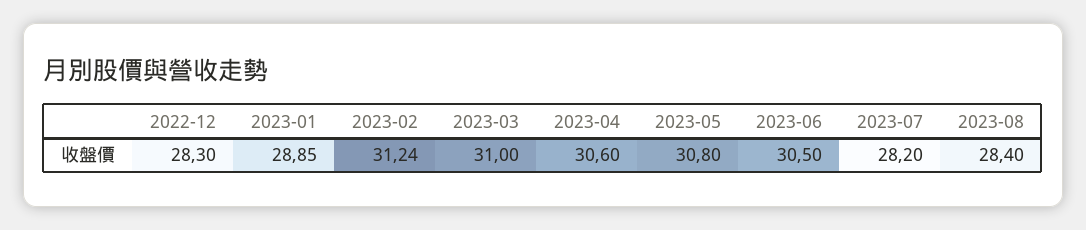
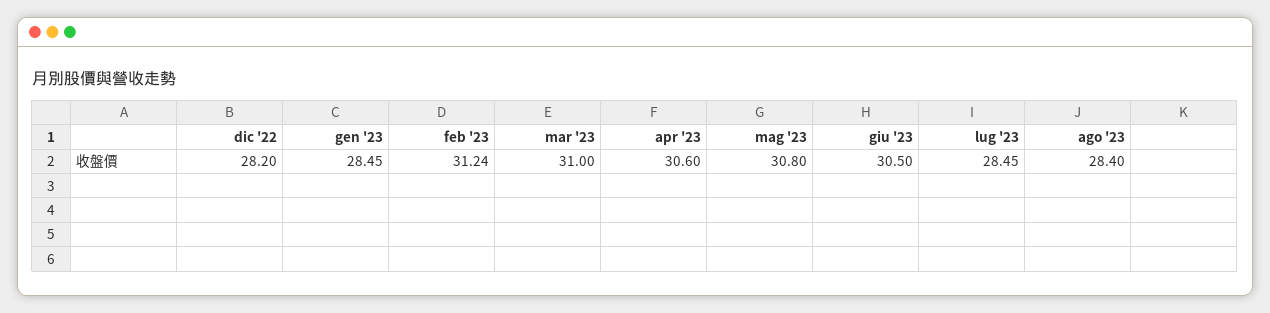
2022-12: 28.3 -> 28.2
2023-01: 28.85 -> 28.45
2023-07: 28.2 -> 28.45

